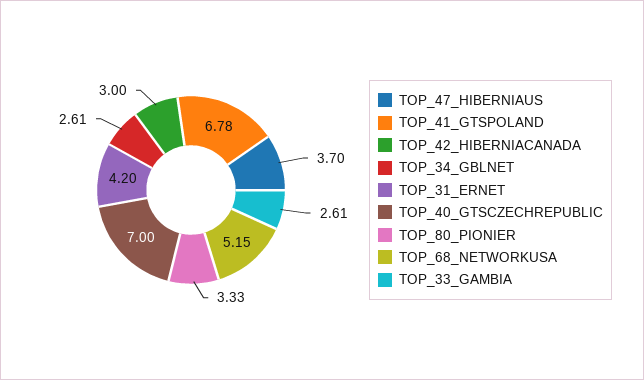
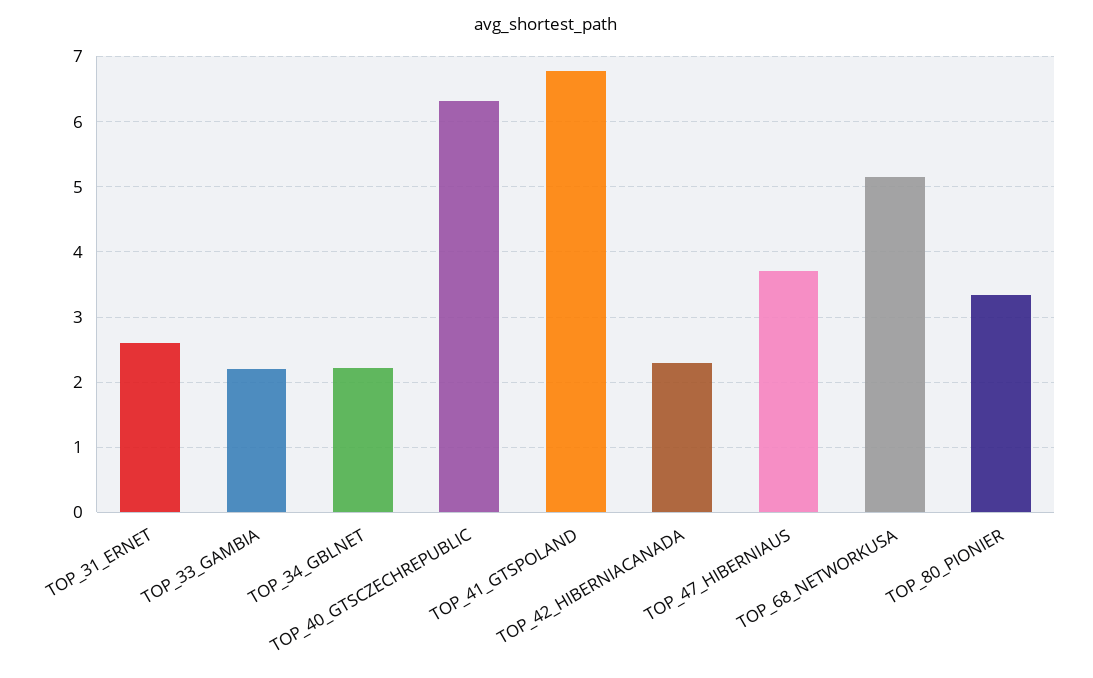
TOP_42_HIBERNIACANADA: 3 -> 2.3
TOP_34_GBLNET: 2.61 -> 2.2
TOP_31_ERNET: 4.2 -> 2.6
TOP_40_GTSCZECHREPUBLIC: 7 -> 6.3
TOP_33_GAMBIA: 2.61 -> 2.2

